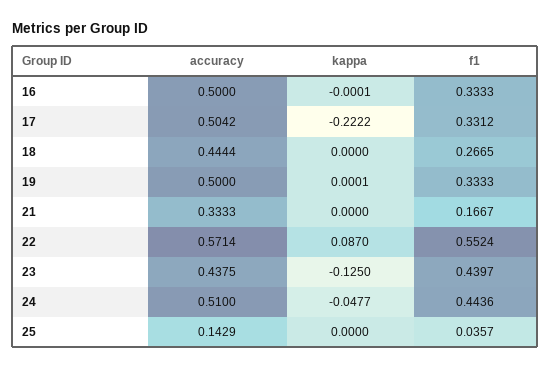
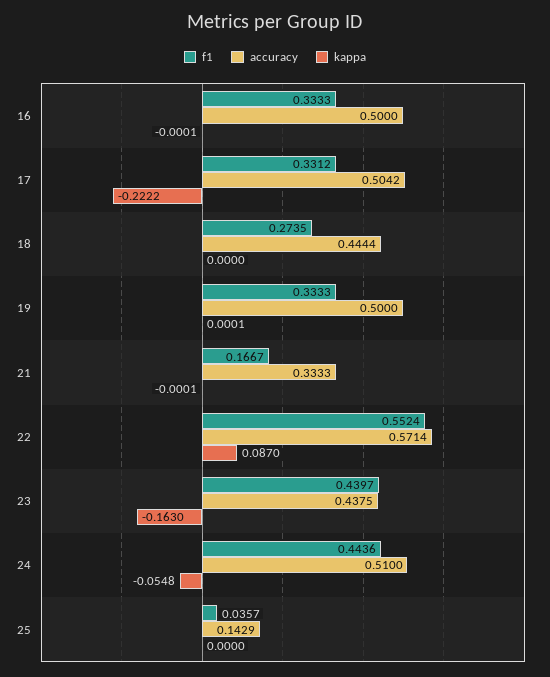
f1, 18: 0.2665 -> 0.2735
kappa, 21: 0 -> -0.0001
kappa, 23: -0.125 -> -0.163
kappa, 24: -0.0477 -> -0.0548

